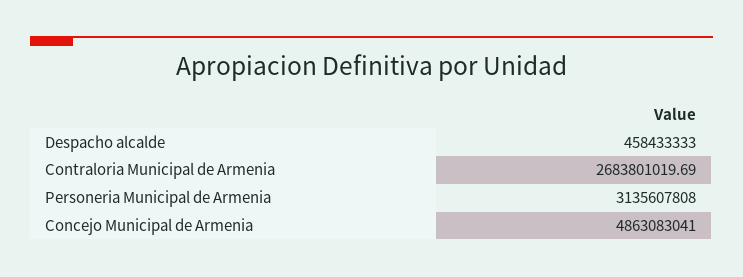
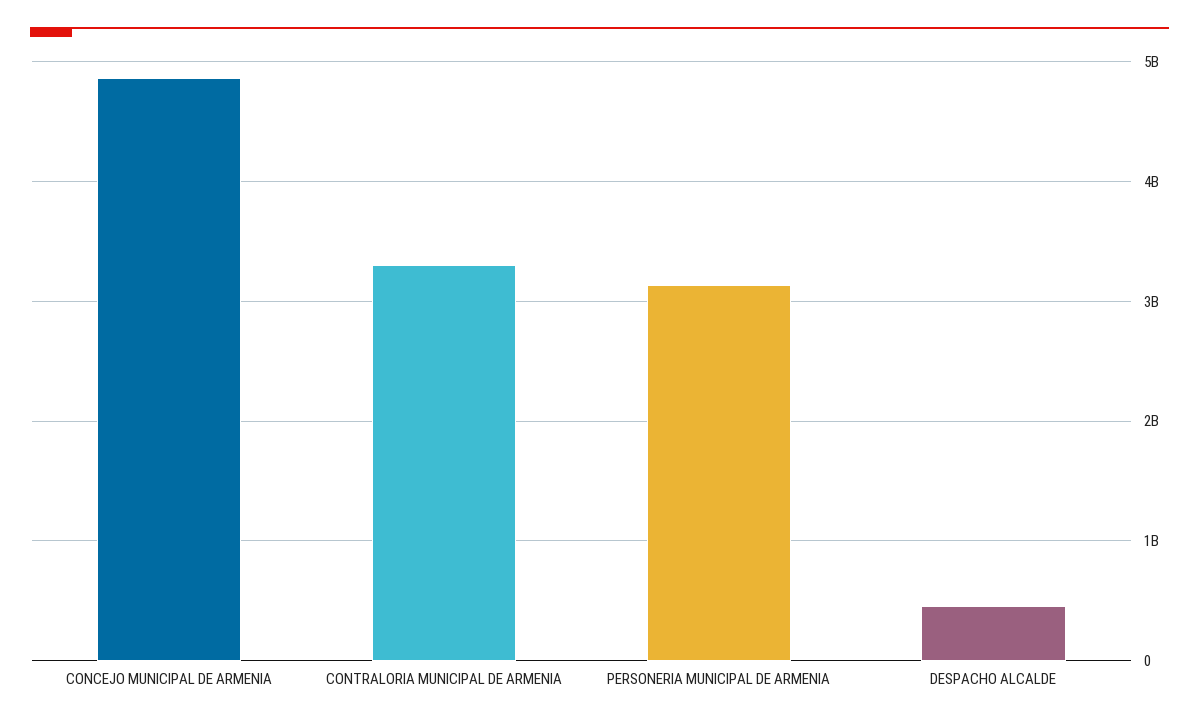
Contraloria Municipal de Armenia: 2683801019.69 -> 3300000000

